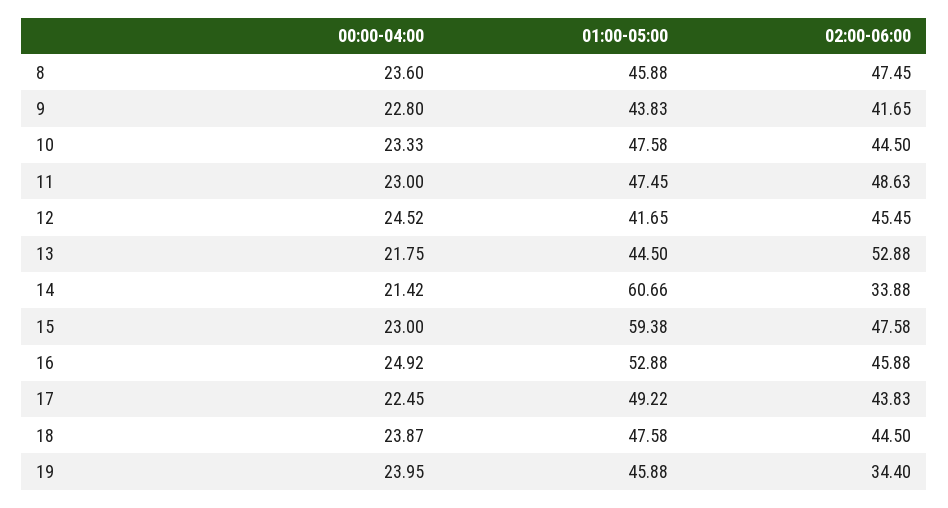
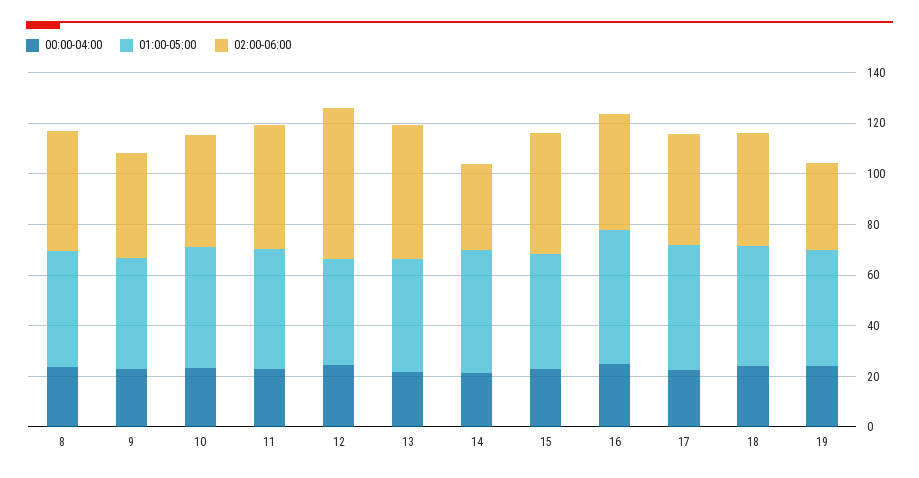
02:00-06:00, 12: 45.45 -> 60
01:00-05:00, 14: 60.66 -> 50
01:00-05:00, 15: 59.38 -> 45

